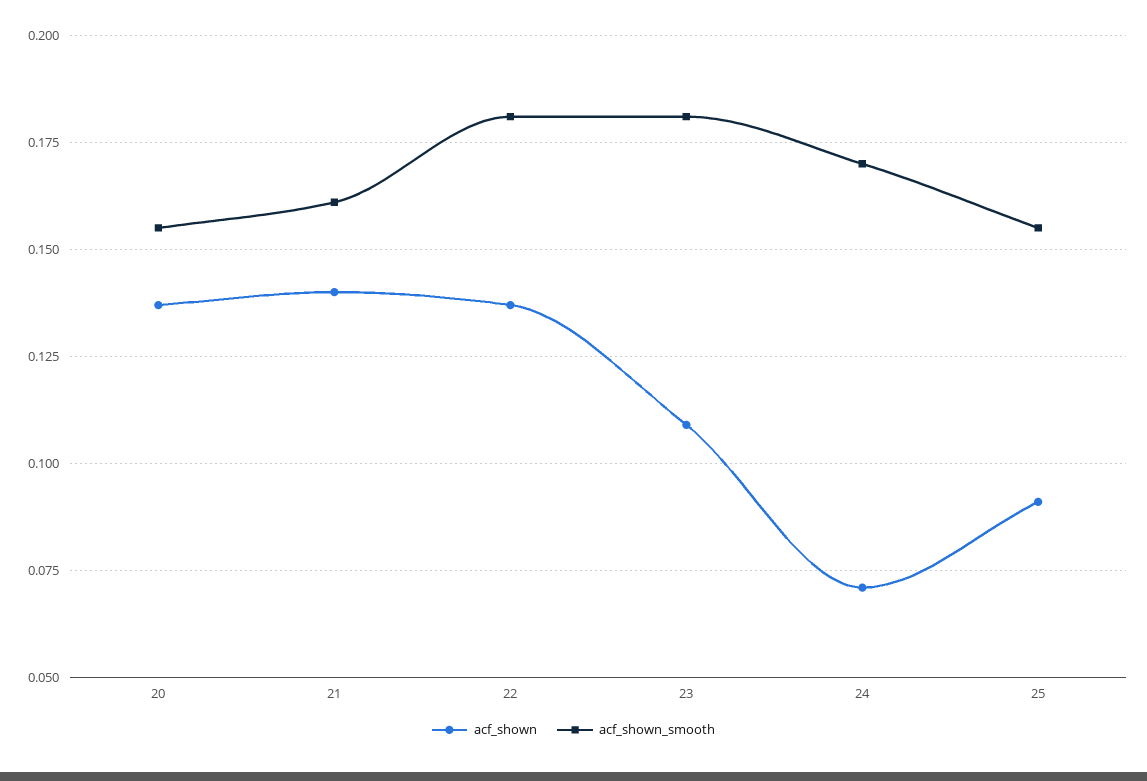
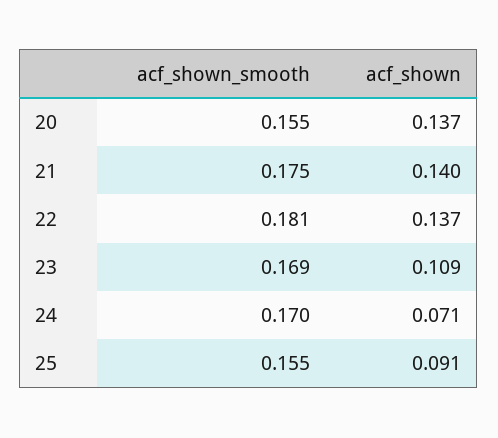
acf_shown_smooth, 21: 0.16 -> 0.175
acf_shown_smooth, 23: 0.18 -> 0.169

